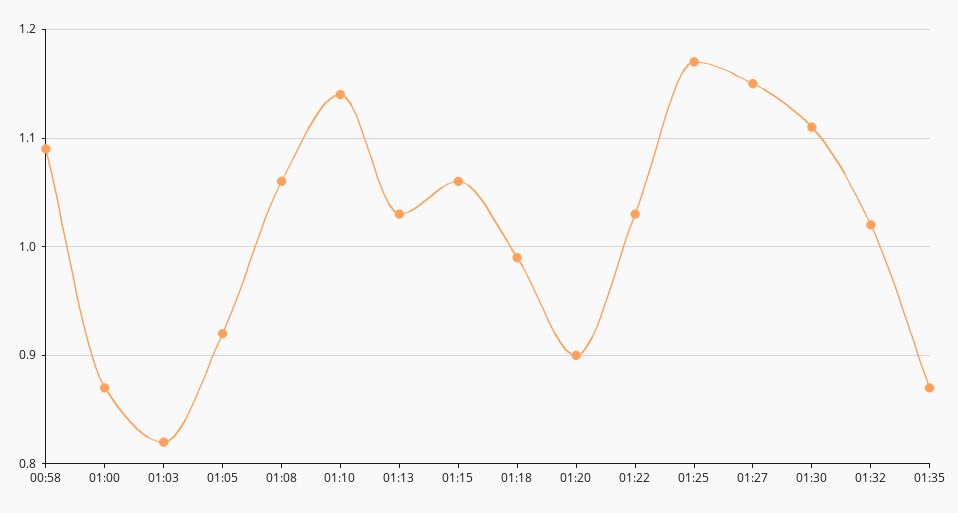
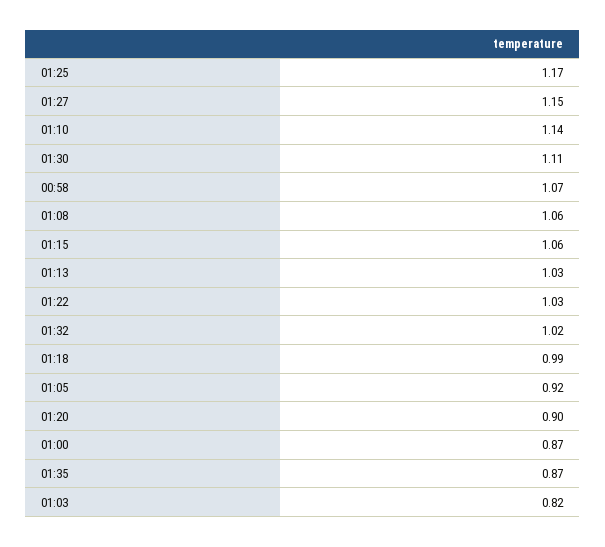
00:58: 1.09 -> 1.07

